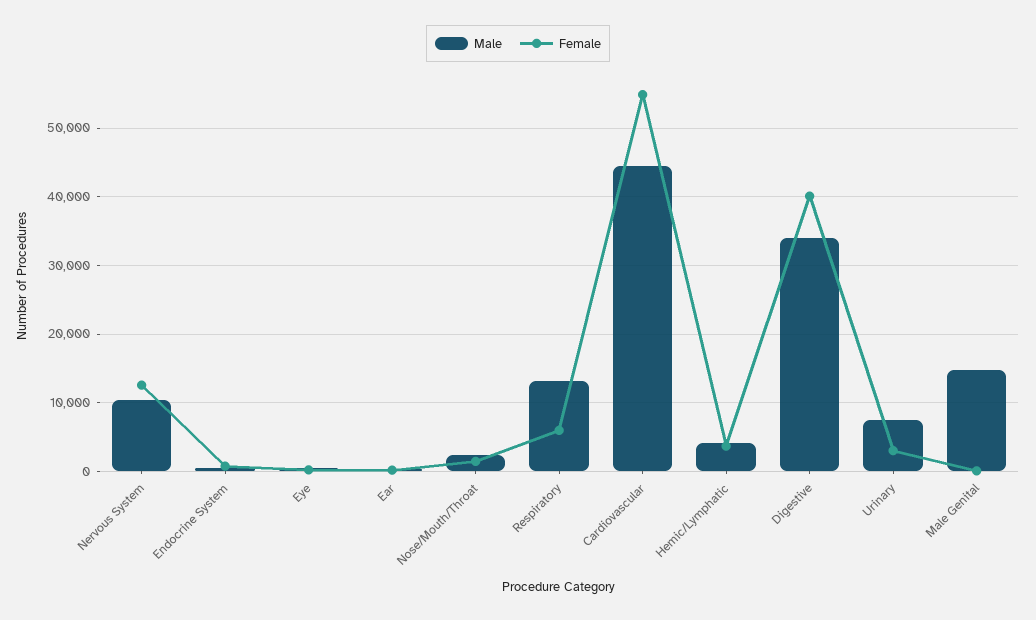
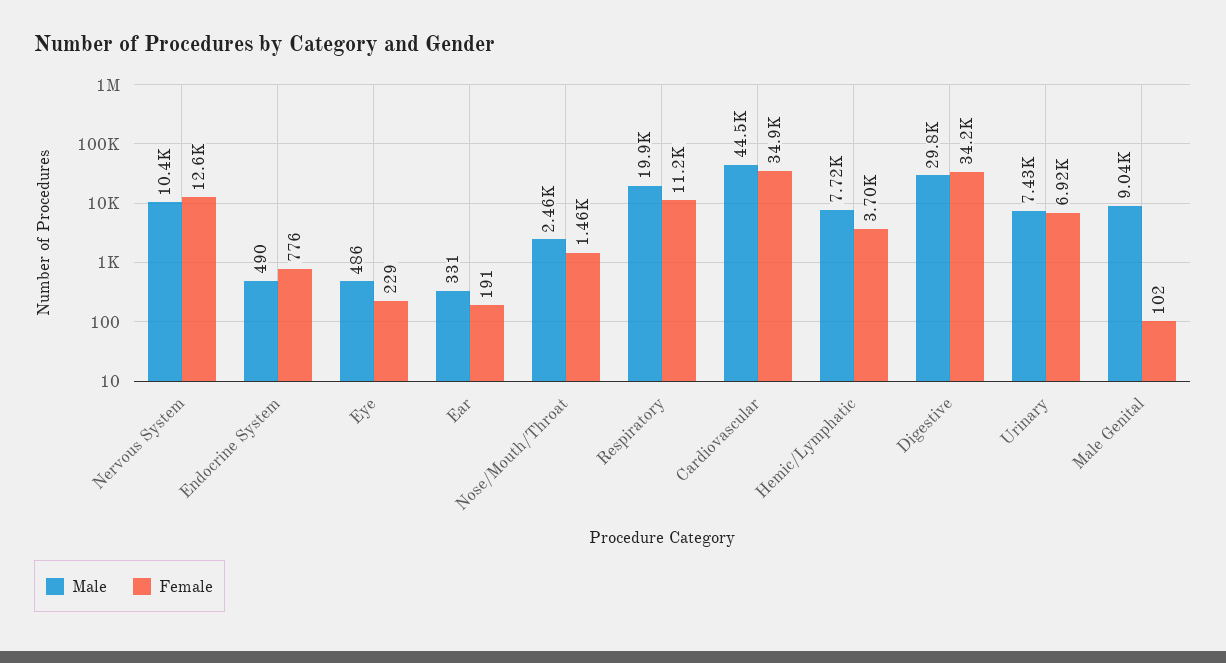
Male, Respiratory: 13000 -> 19900
Female, Respiratory: 6000 -> 11200
Female, Cardiovascular: 55000 -> 34900
Male, Hemic/Lymphatic: 4000 -> 7720
Male, Digestive: 34000 -> 29800
Female, Digestive: 40000 -> 34200
Female, Urinary: 3000 -> 6920
Male, Male Genital: 15000 -> 9040

